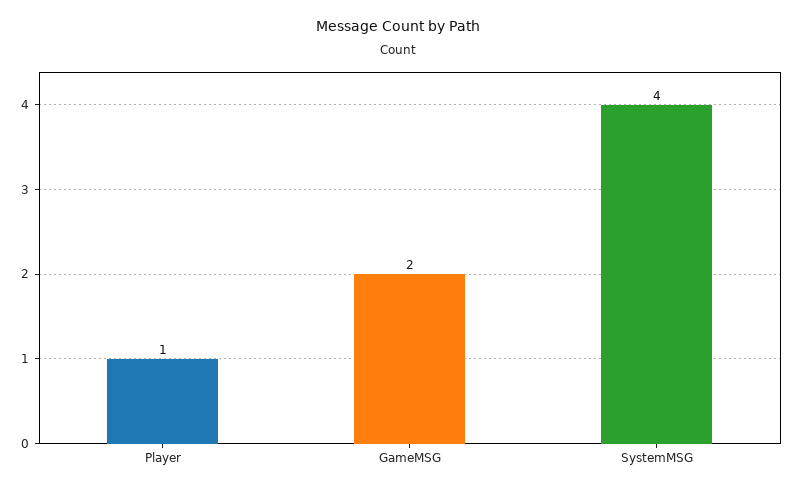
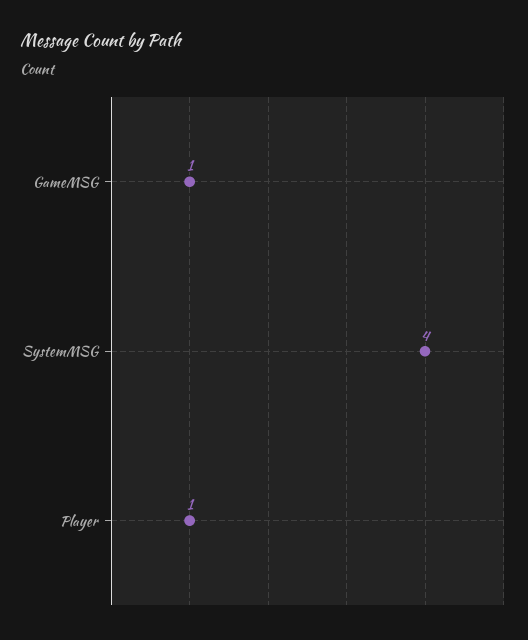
GameMSG: 2 -> 1

